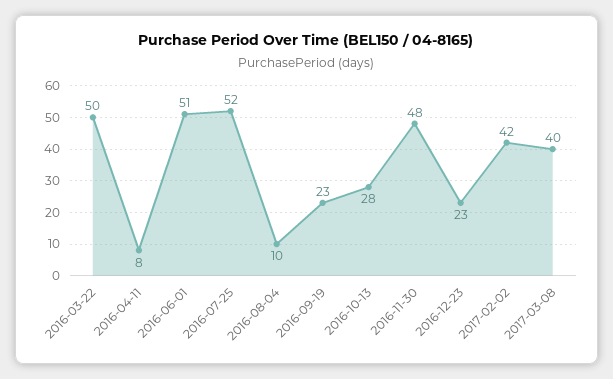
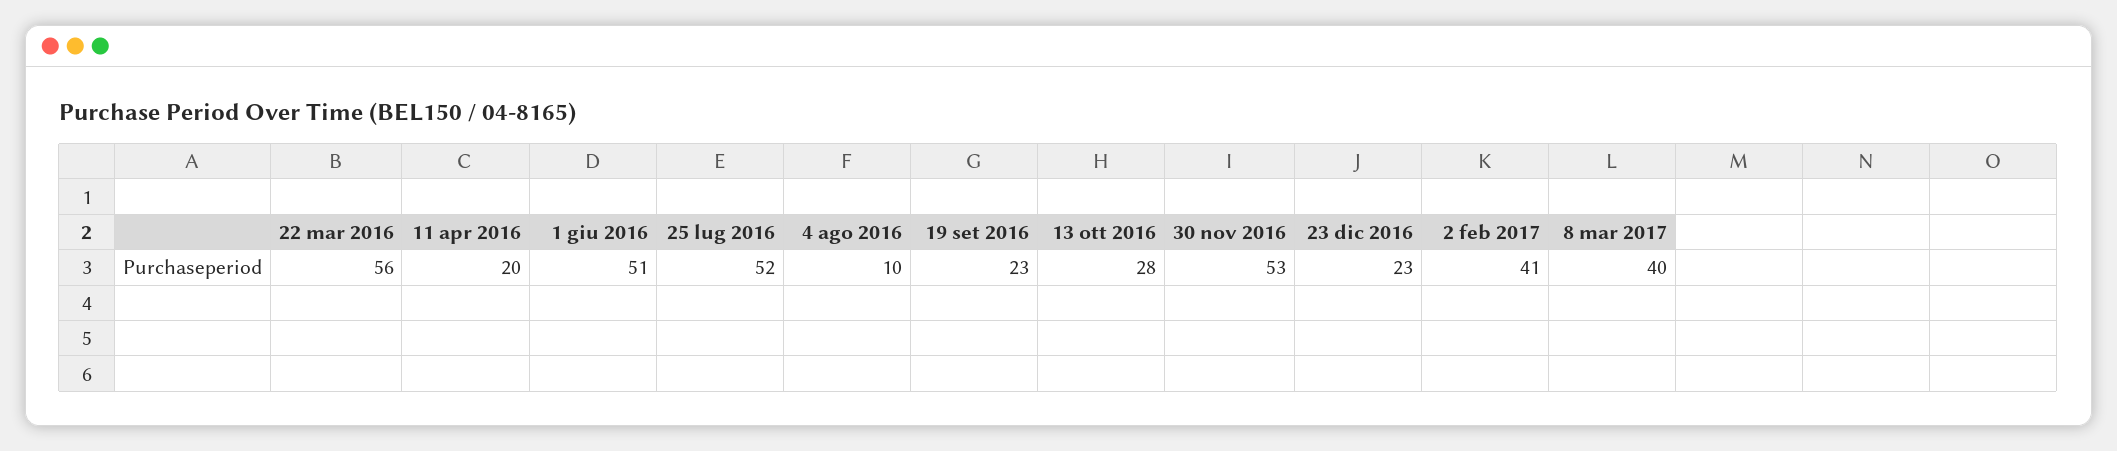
2016-03-22: 50 -> 56
2016-04-11: 8 -> 20
2016-11-30: 48 -> 53
2017-02-02: 42 -> 41

